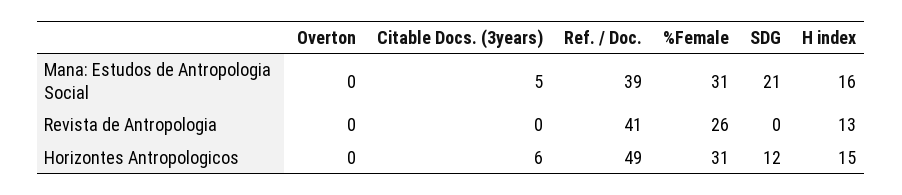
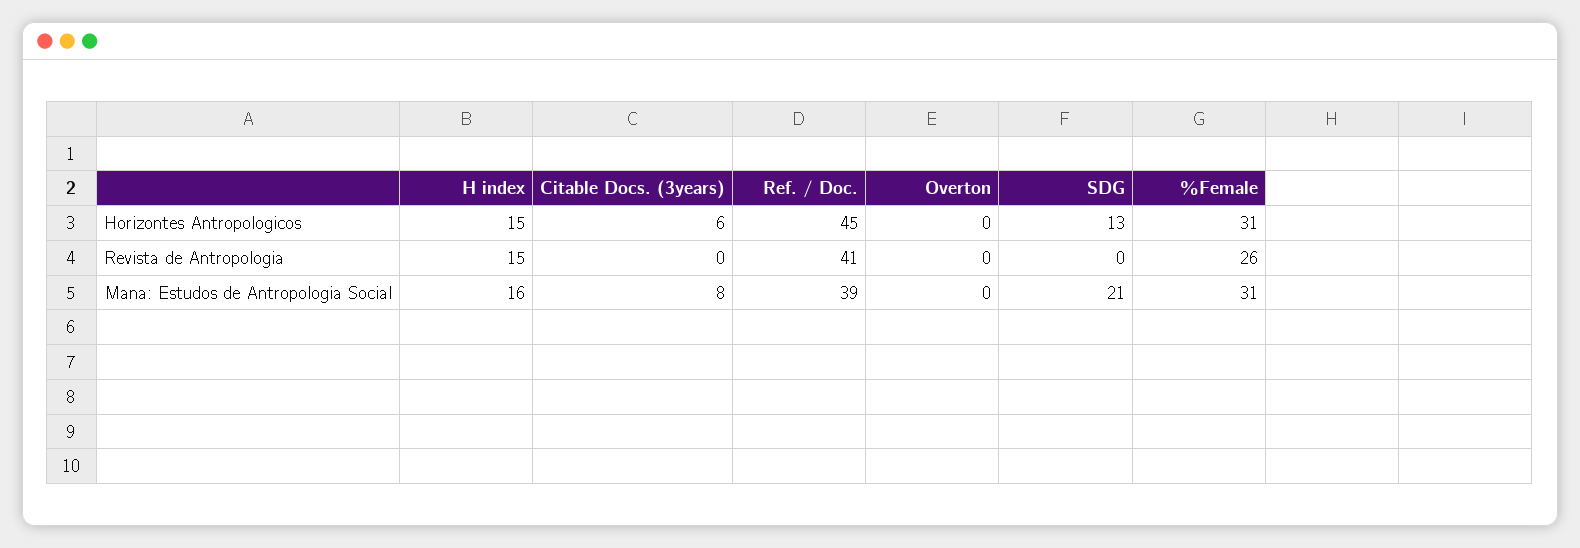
Citable Docs. (3years), Mana: Estudos de Antropologia Social: 5 -> 8
H index, Revista de Antropologia: 13 -> 15
Ref. / Doc., Horizontes Antropologicos: 49 -> 45
SDG, Horizontes Antropologicos: 12 -> 13

